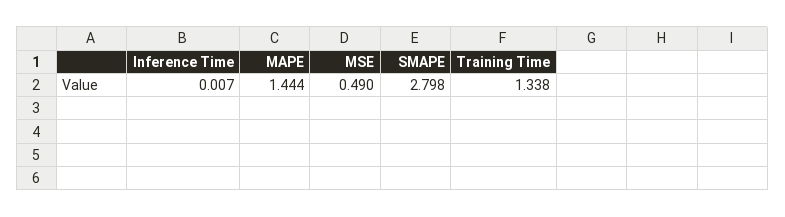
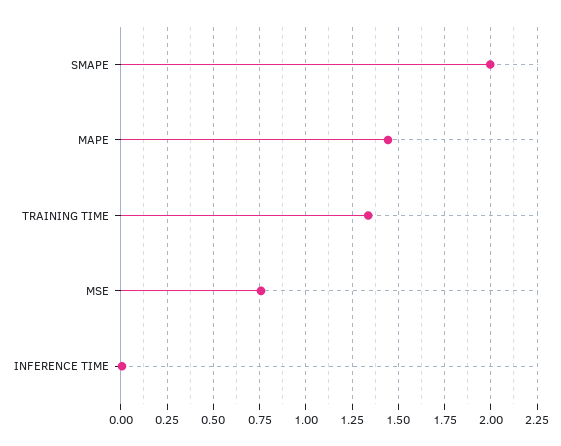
MSE: 0.49 -> 0.75
SMAPE: 2.798 -> 2

